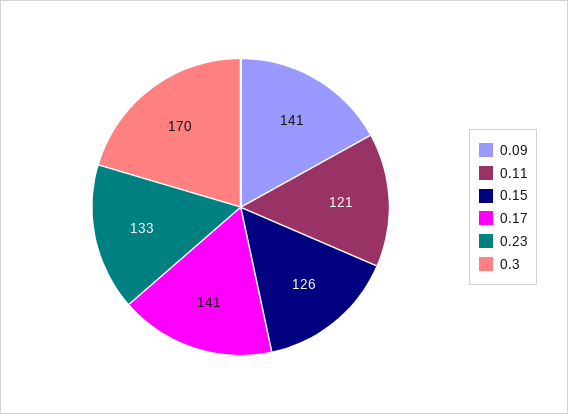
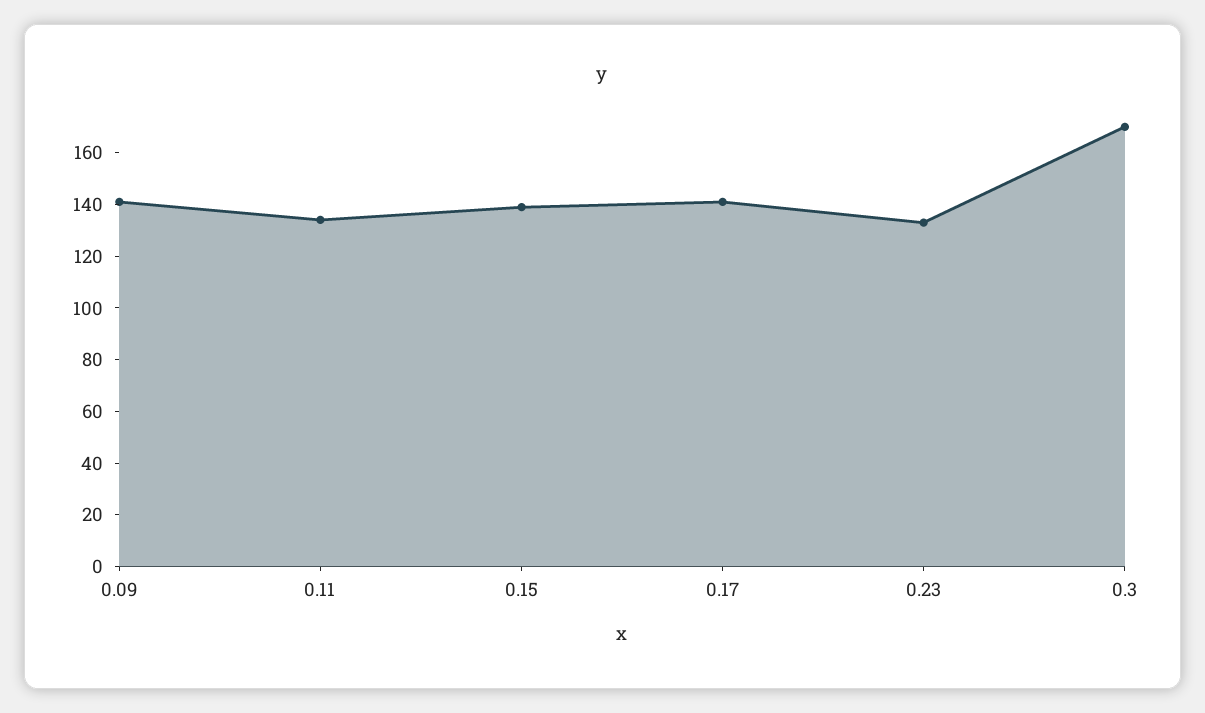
0.11: 121 -> 135
0.15: 126 -> 140

